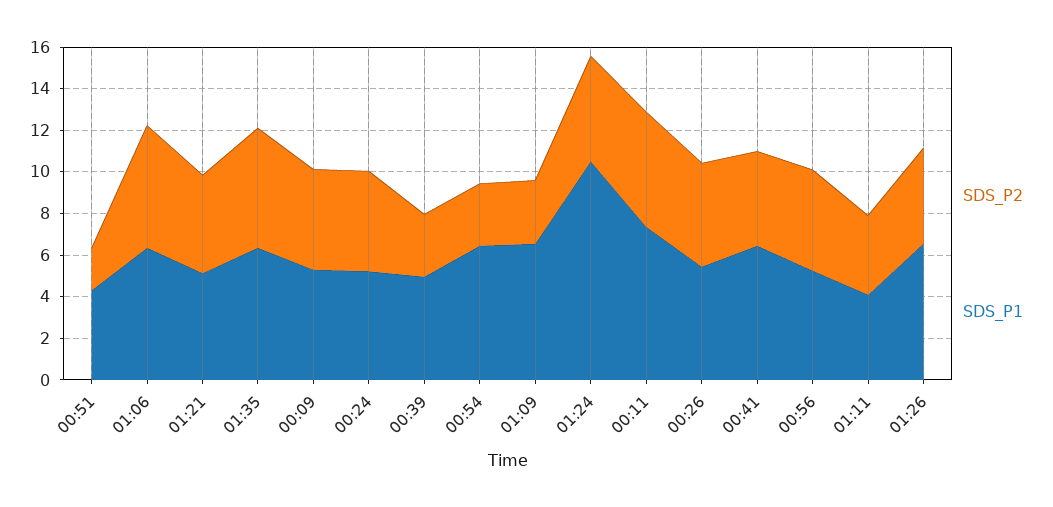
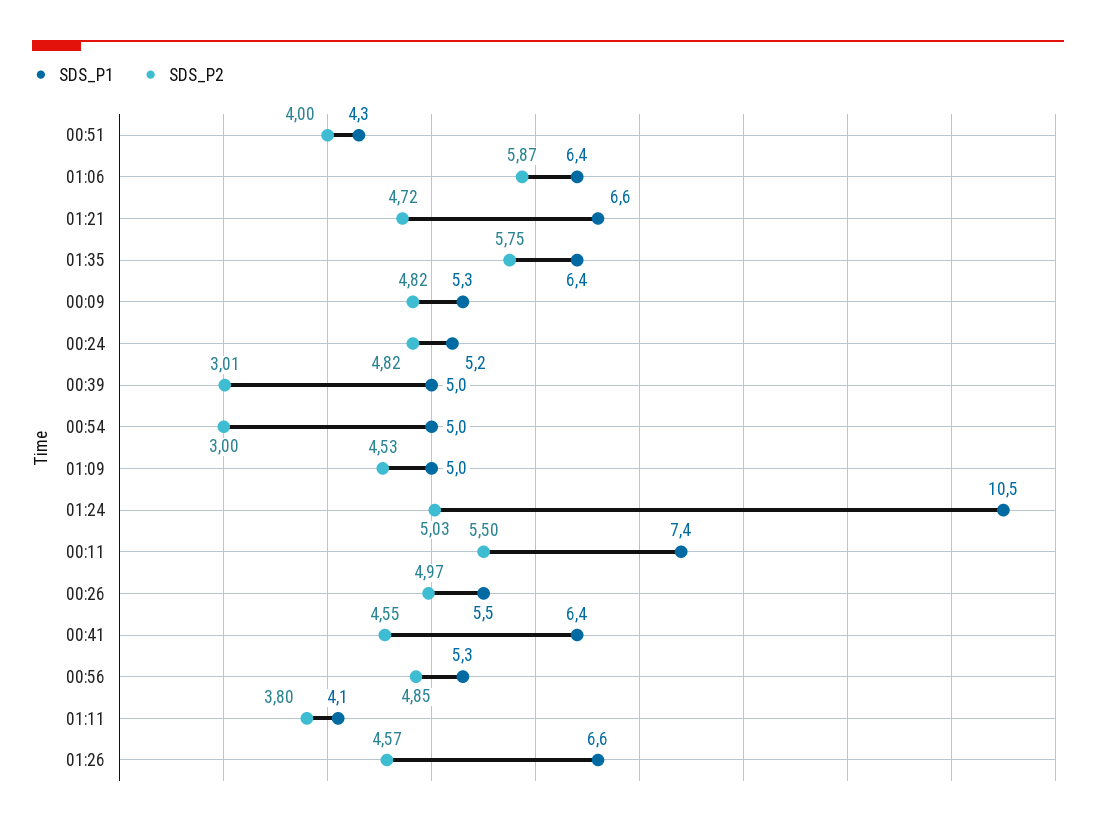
SDS_P2, 00:51: 2 -> 4
SDS_P1, 01:21: 5 -> 6.6
SDS_P1, 00:54: 6.5 -> 5
SDS_P2, 01:09: 3 -> 4.53
SDS_P1, 01:09: 6.5 -> 5

